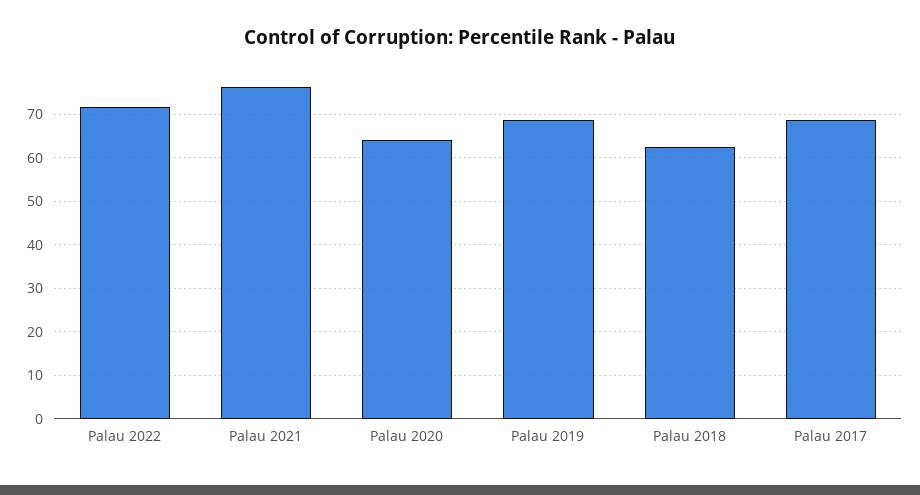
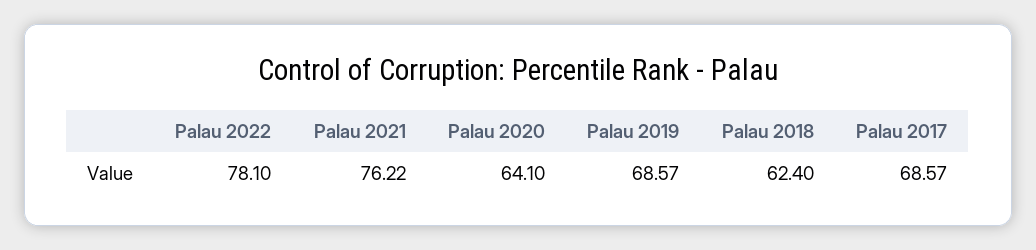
Palau 2022: 72 -> 78.1

